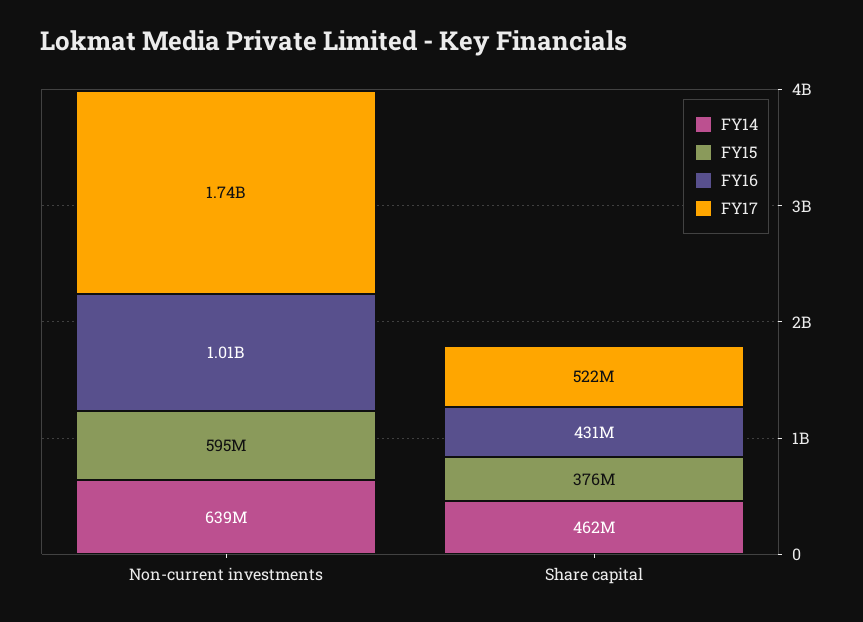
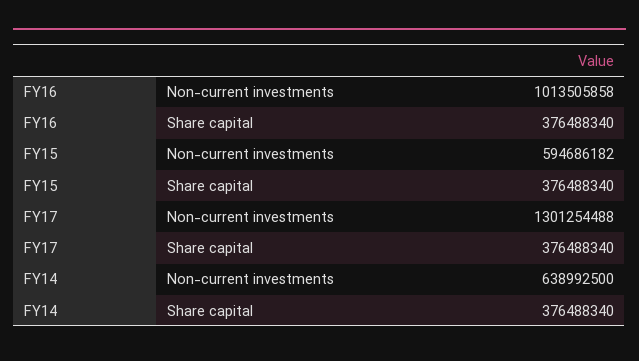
FY17, Non-current investments: 1740000000 -> 1301254488
FY14, Share capital: 462000000 -> 376488340
FY16, Share capital: 431000000 -> 376488340
FY17, Share capital: 522000000 -> 376488340

